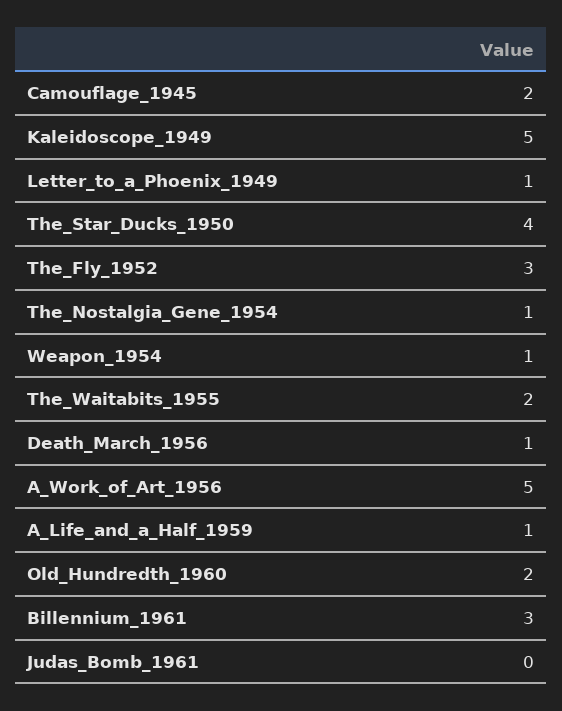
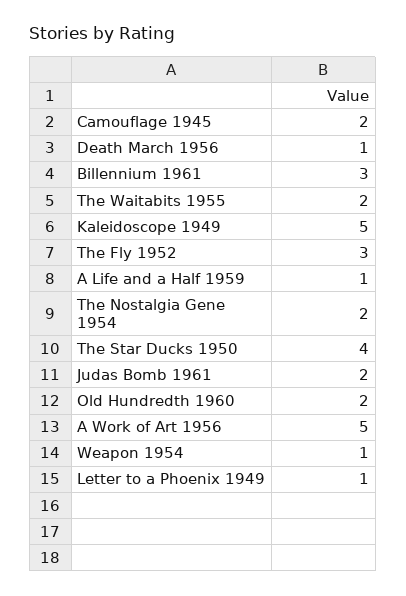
The_Nostalgia_Gene_1954: 1 -> 2
Judas_Bomb_1961: 0 -> 2

